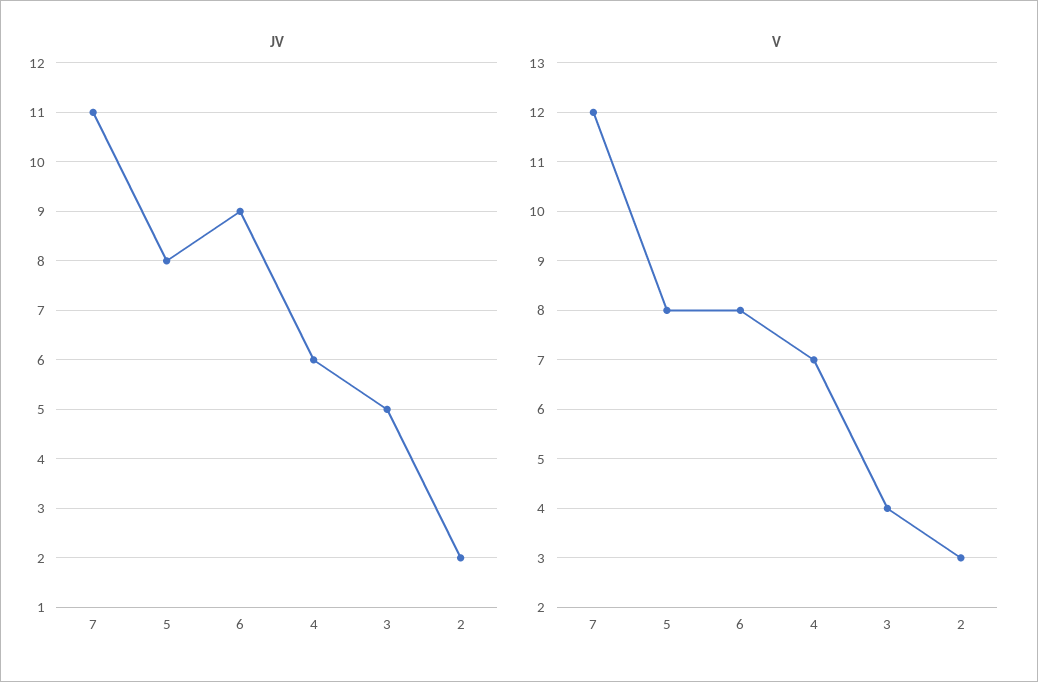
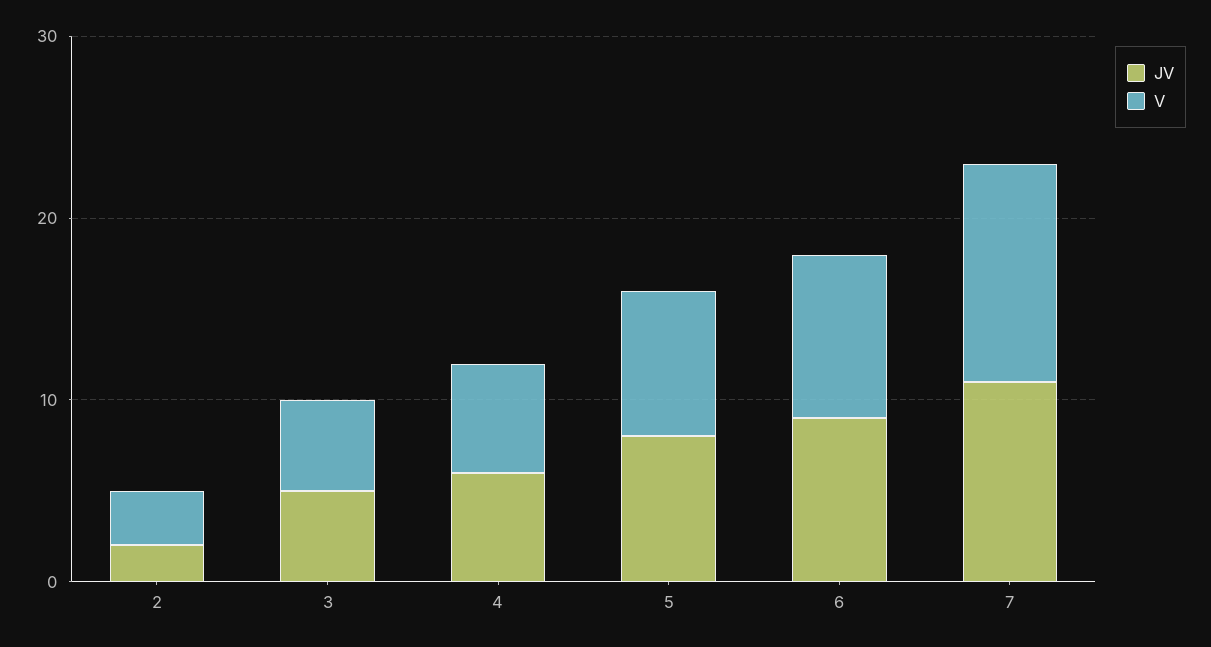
V, 6: 8 -> 9
V, 4: 7 -> 6
V, 3: 4 -> 5

